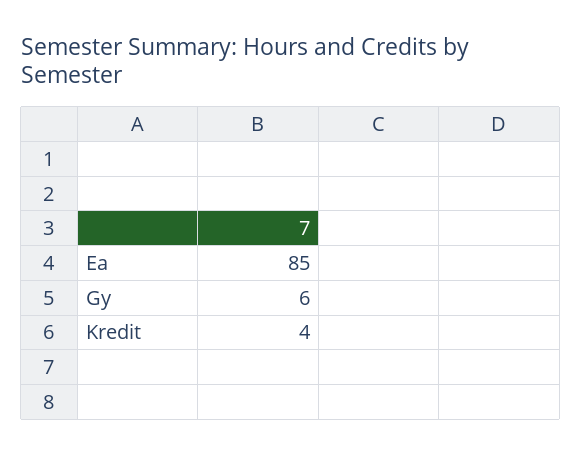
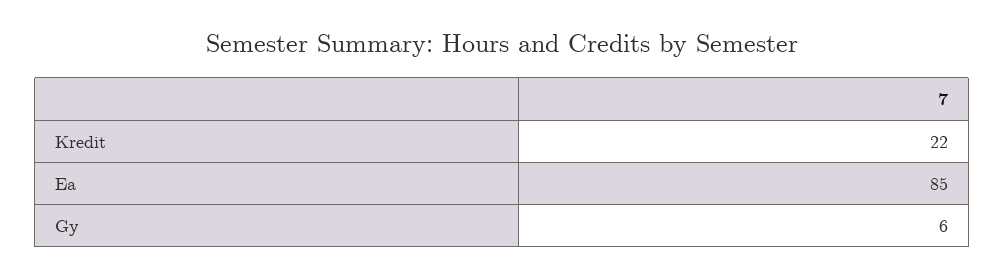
Kredit: 4 -> 22

